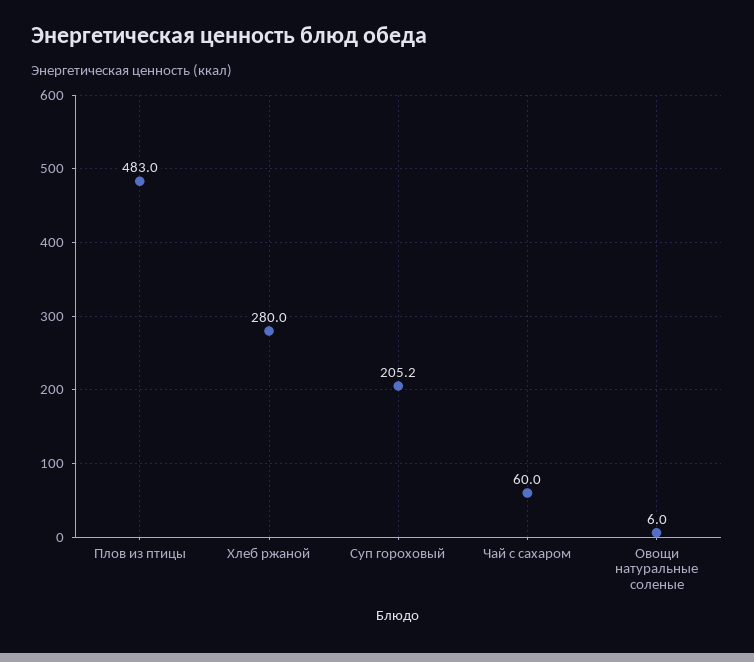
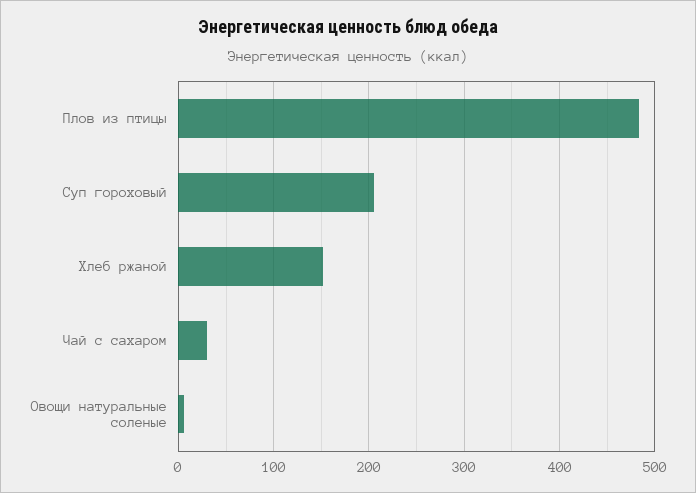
Хлеб ржаной: 280 -> 150
Чай с сахаром: 60 -> 30

